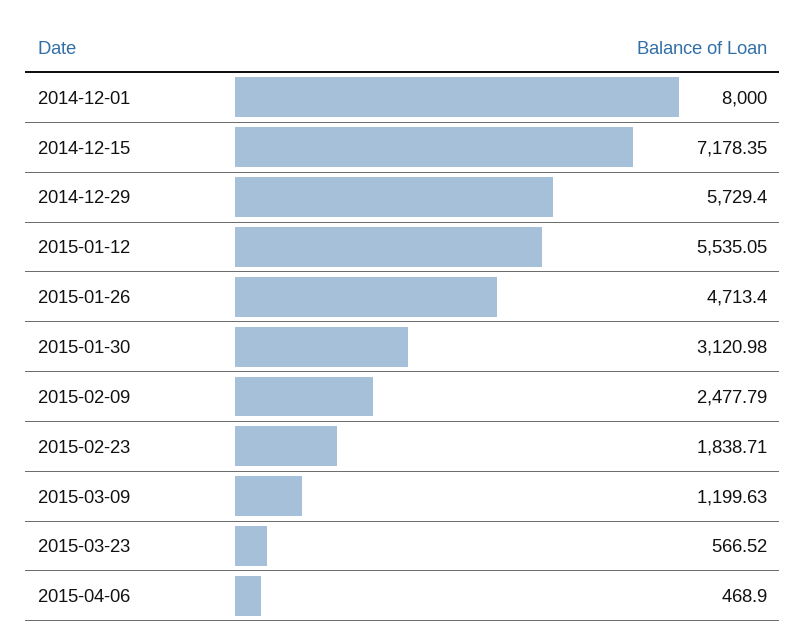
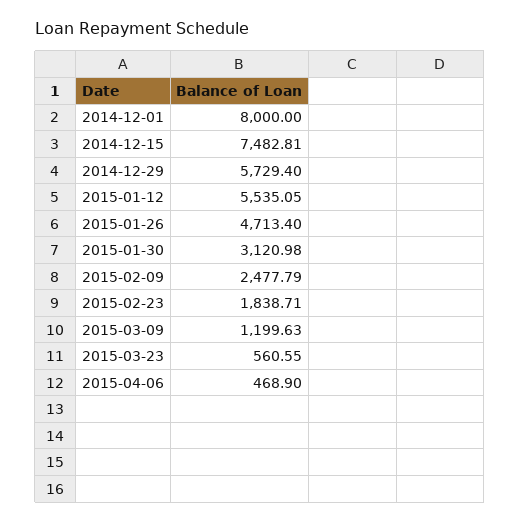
2014-12-15: 7178.35 -> 7482.81
2015-03-23: 566.52 -> 560.55

